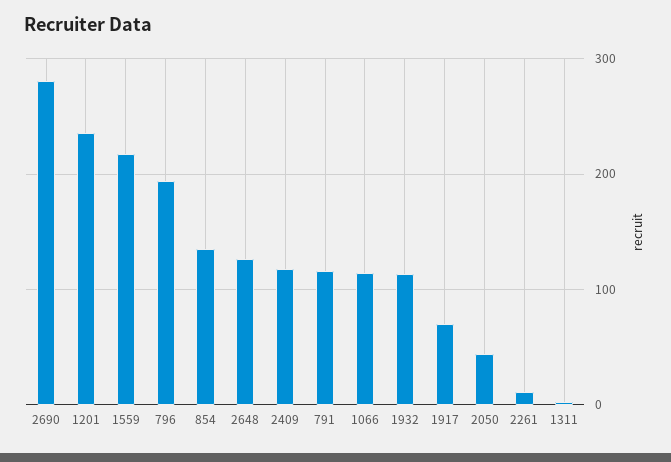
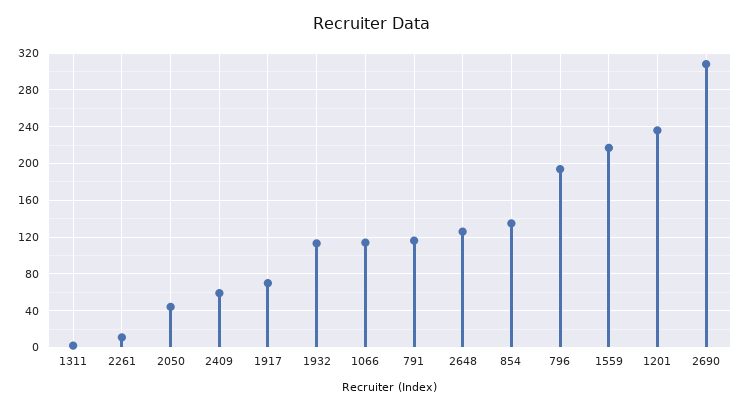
2690: 280 -> 310
2409: 120 -> 60

